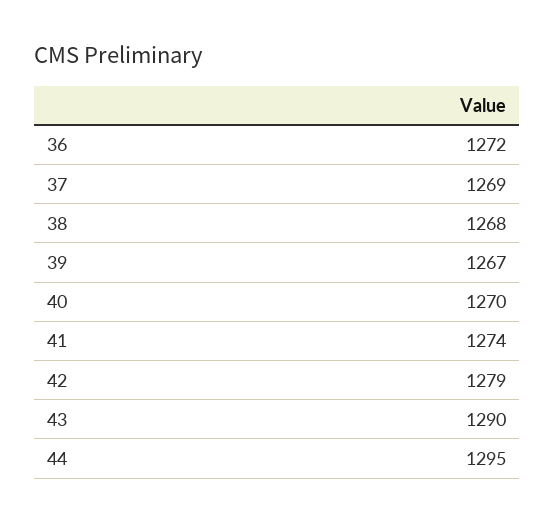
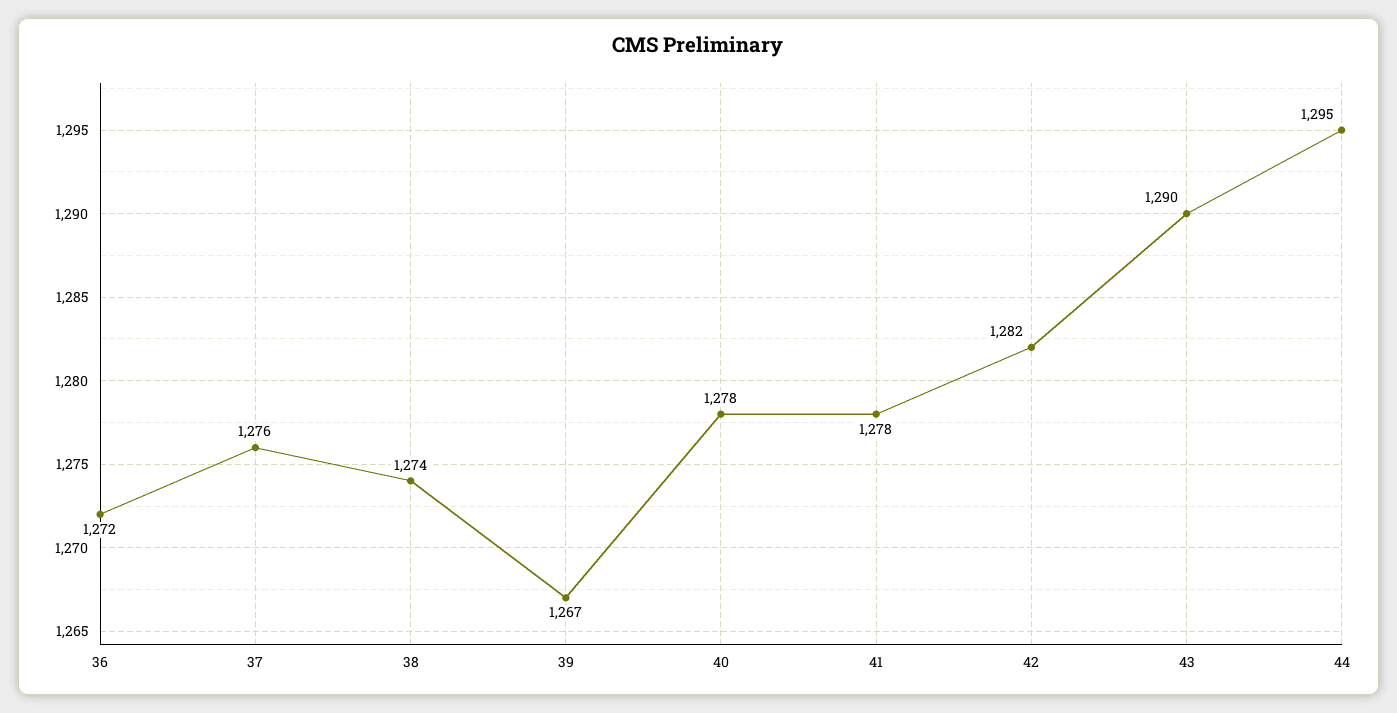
37: 1269 -> 1276
38: 1268 -> 1274
40: 1270 -> 1278
41: 1274 -> 1278
42: 1279 -> 1282

